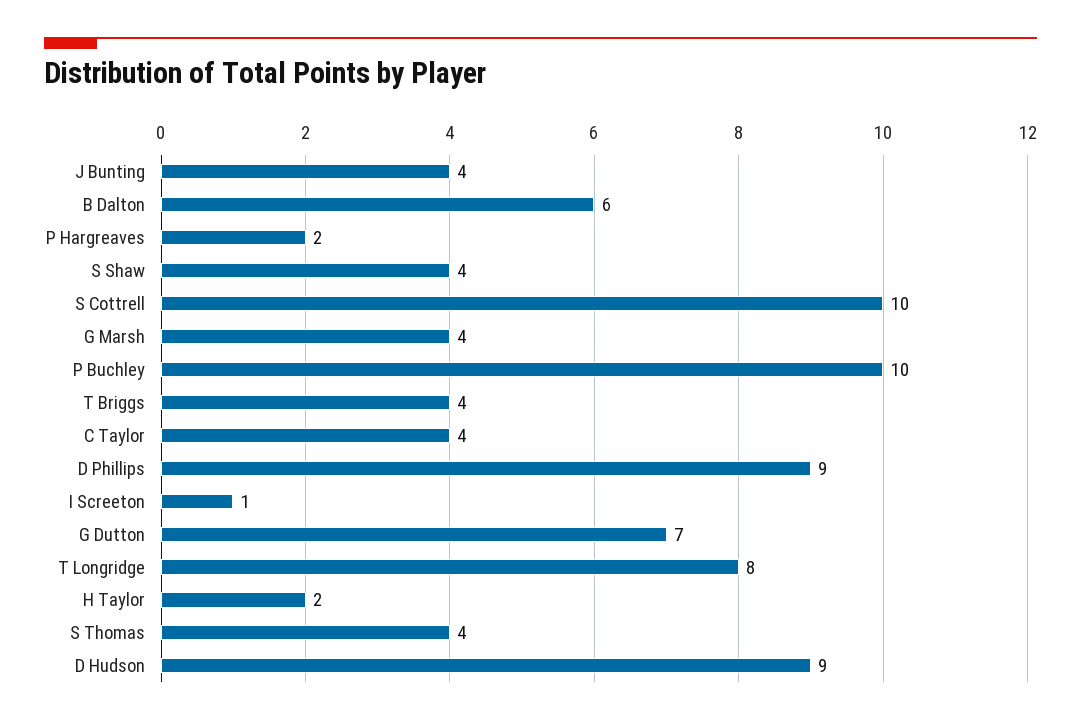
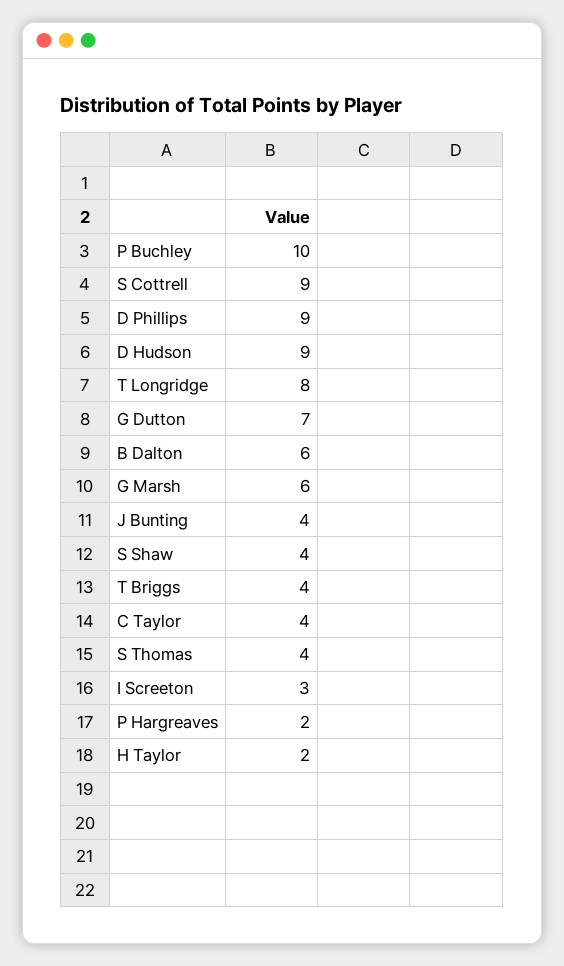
S Cottrell: 10 -> 9
G Marsh: 4 -> 6
I Screeton: 1 -> 3

